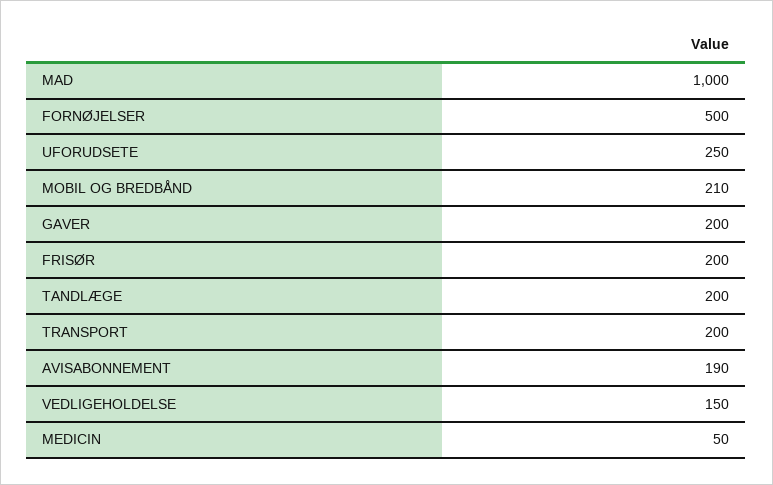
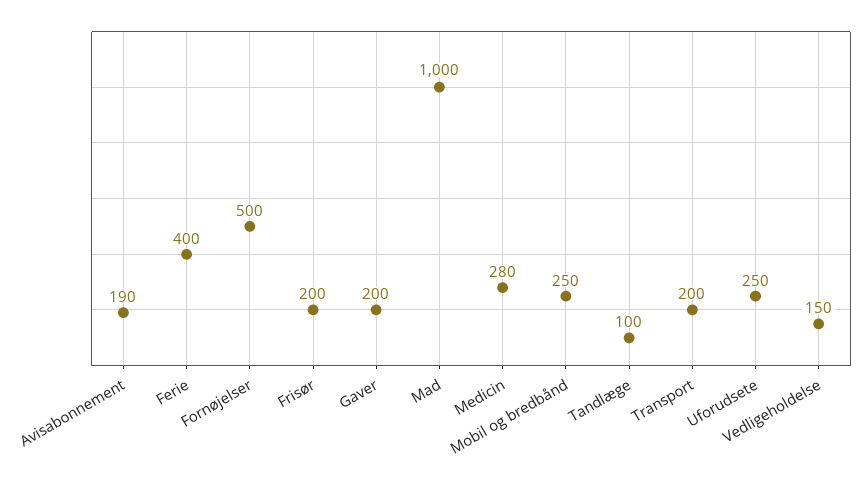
MOBIL OG BREDBÅND: 210 -> 250
TANDLÆGE: 200 -> 100
MEDICIN: 50 -> 280
Ferie: none -> 400

